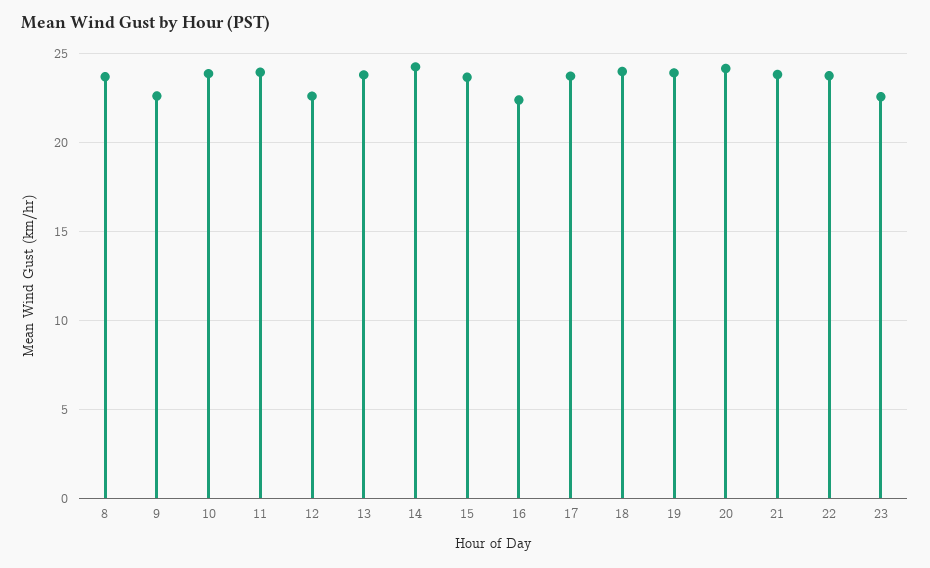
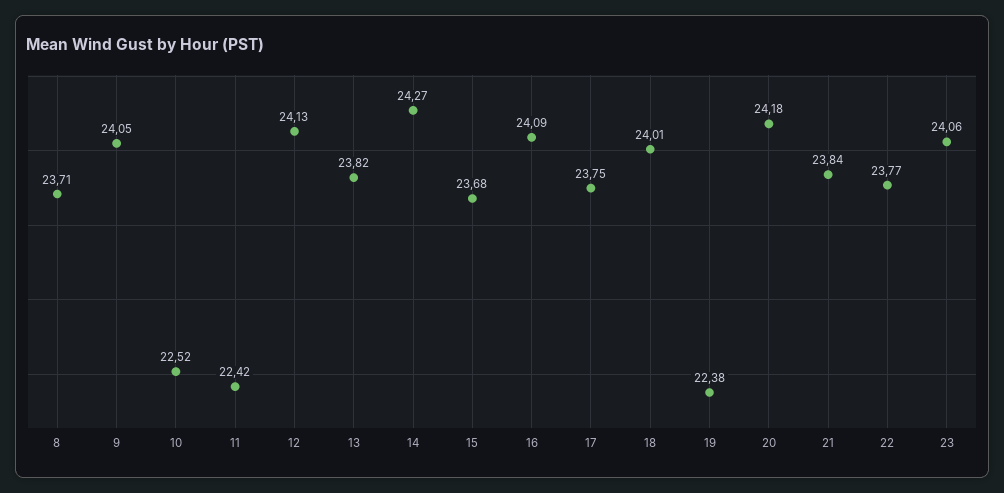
9: 22.5 -> 24.05
10: 24 -> 22.52
11: 24 -> 22.42
12: 22.5 -> 24.13
16: 22.5 -> 24.09
19: 24 -> 22.38
23: 22.5 -> 24.06

